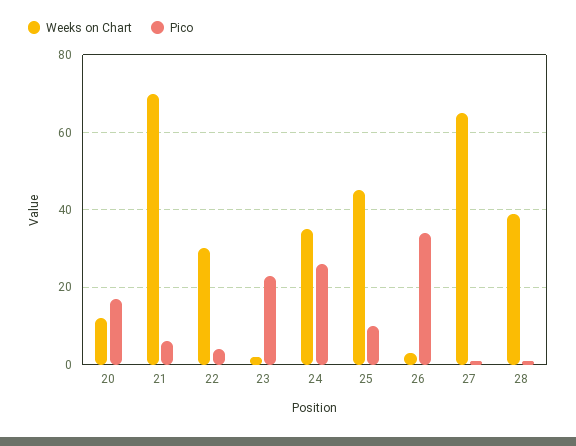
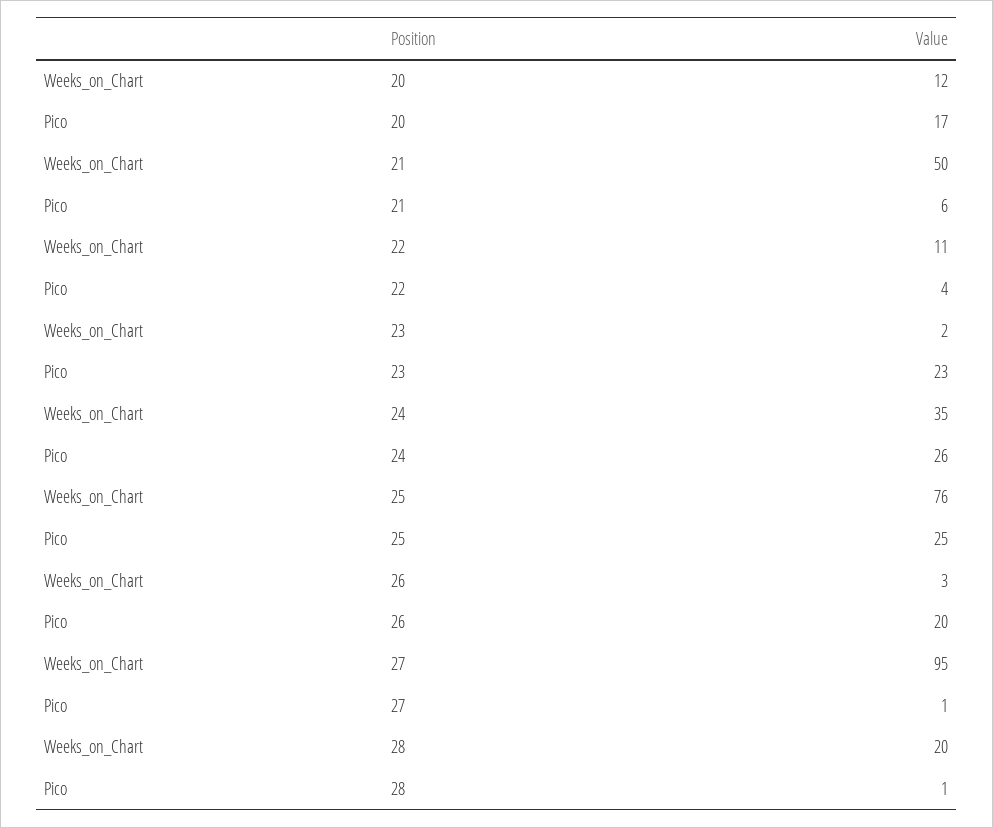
Weeks on Chart, 21: 70 -> 50
Weeks on Chart, 22: 30 -> 11
Weeks on Chart, 25: 45 -> 76
Pico, 25: 10 -> 25
Pico, 26: 35 -> 20
Weeks on Chart, 27: 65 -> 95
Weeks on Chart, 28: 40 -> 20

